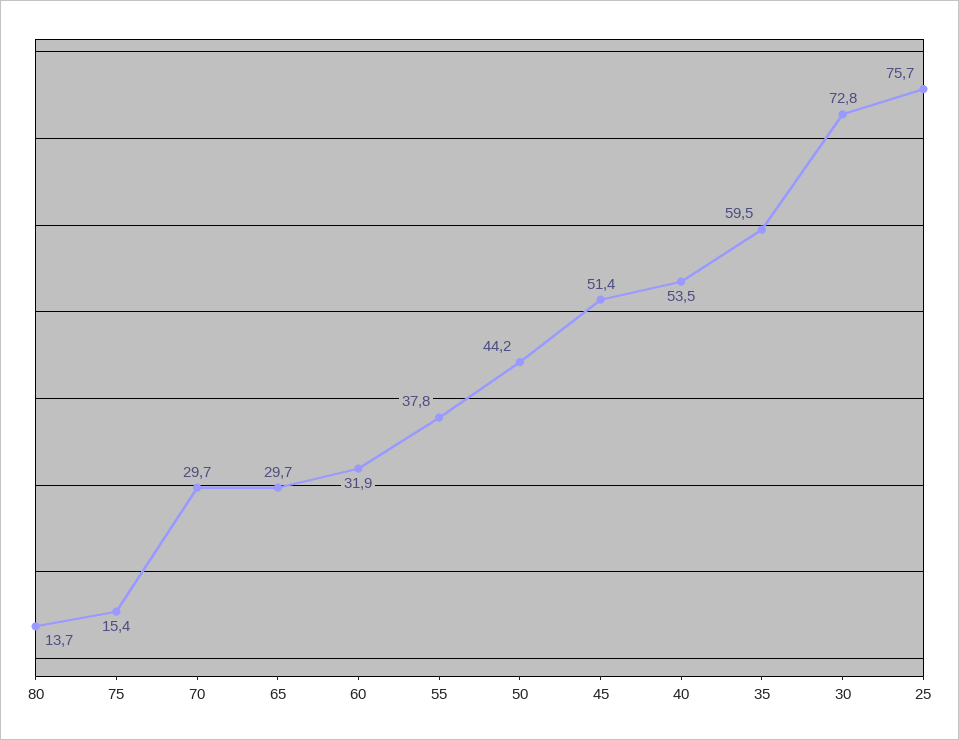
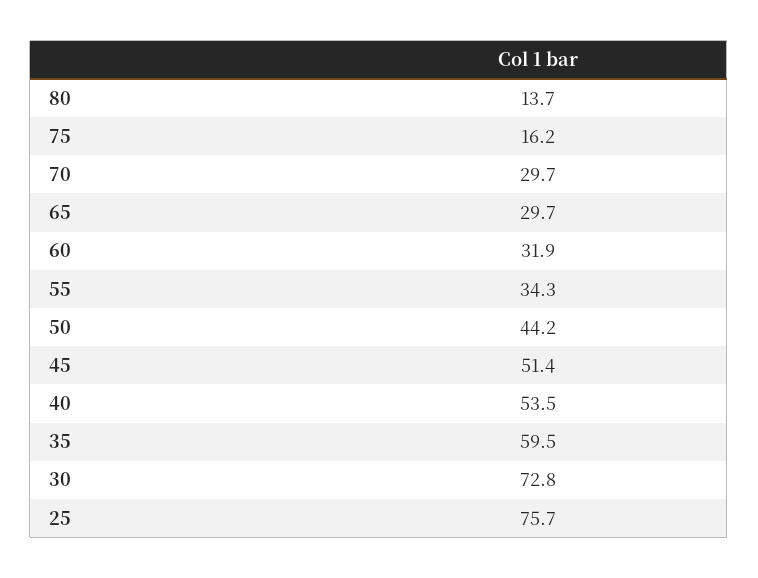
75: 15.4 -> 16.2
55: 37.8 -> 34.3

